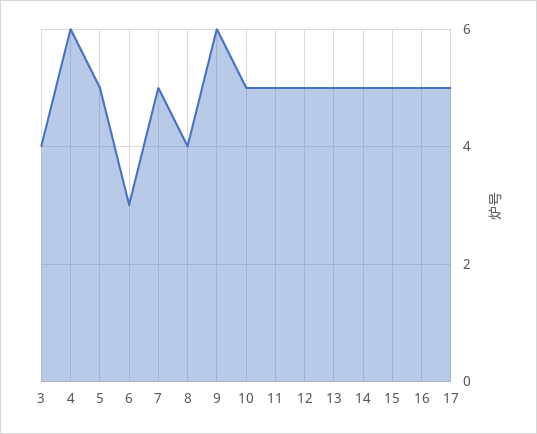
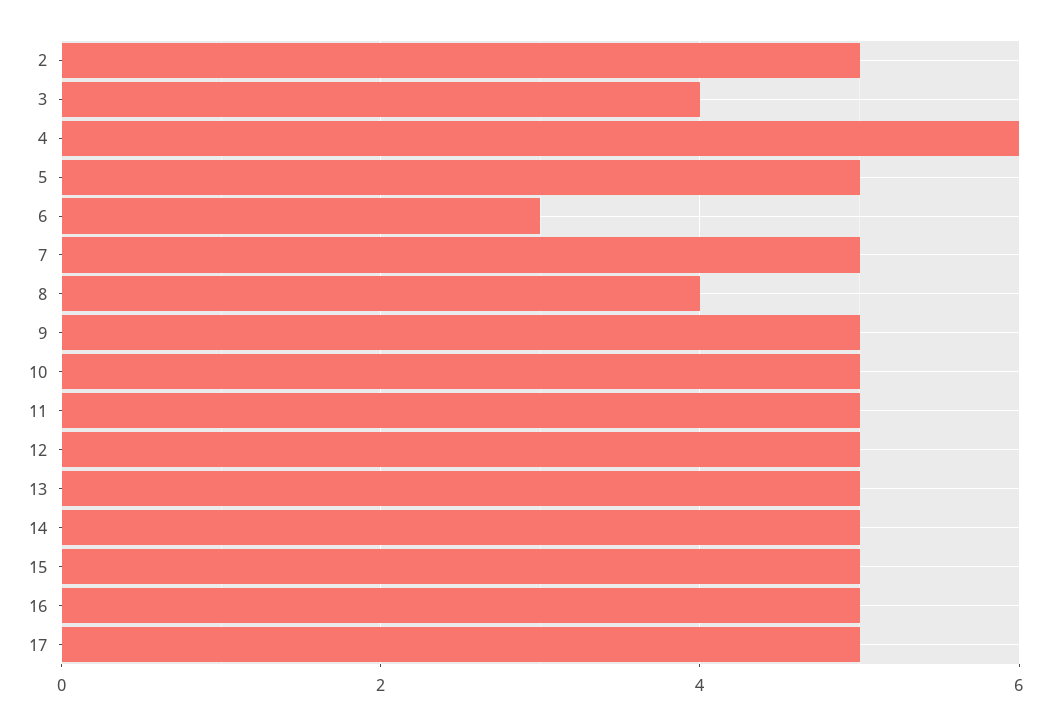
9: 6 -> 5
2: none -> 5

